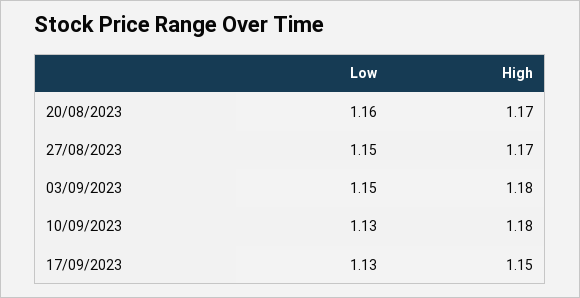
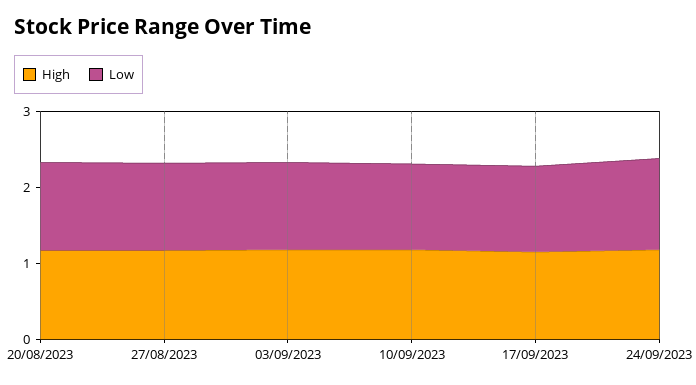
High, 24/09/2023: none -> 1.2
Low, 24/09/2023: none -> 1.2

